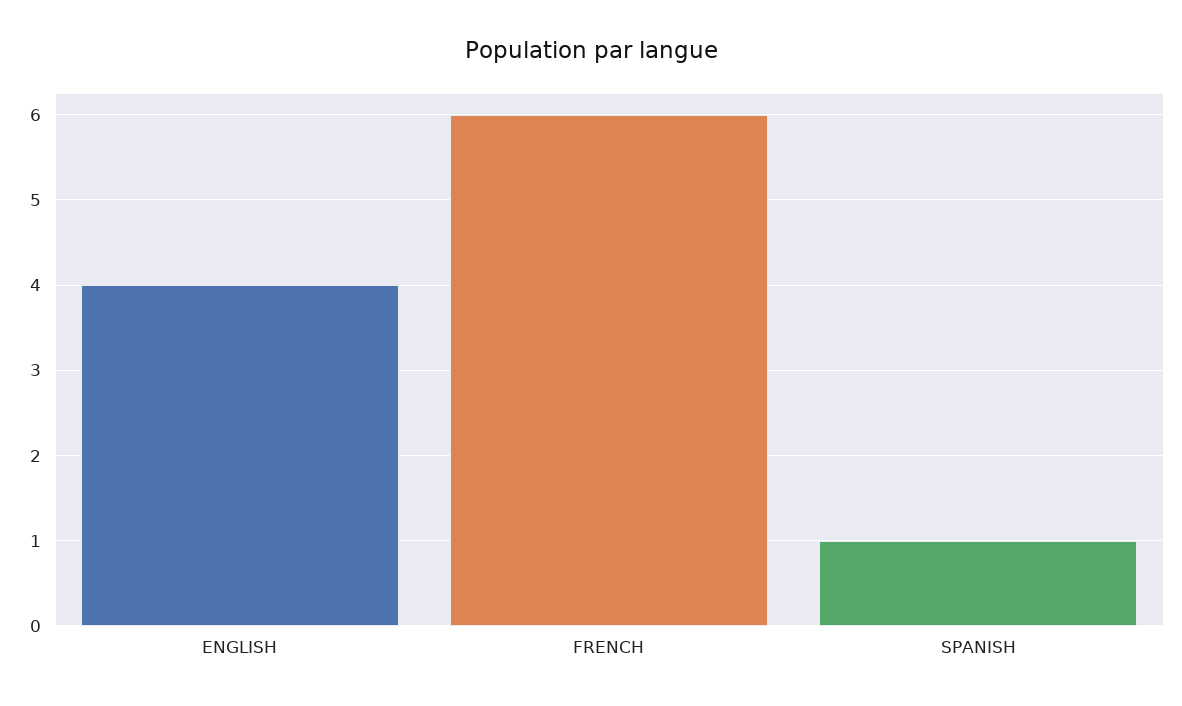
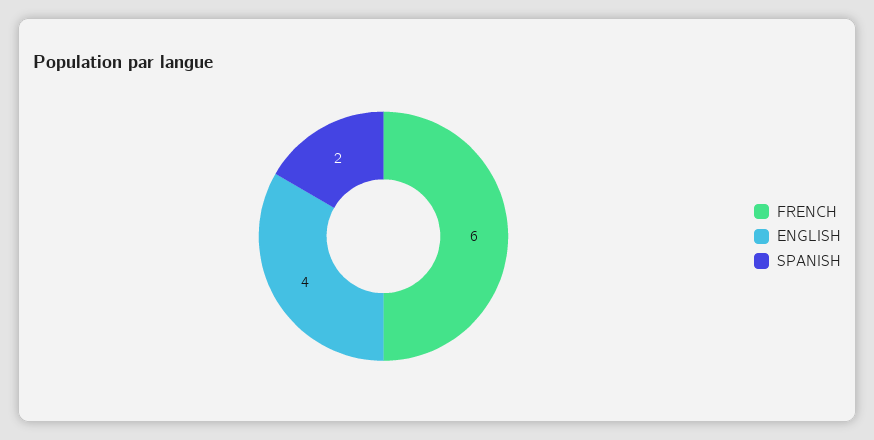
SPANISH: 1 -> 2

